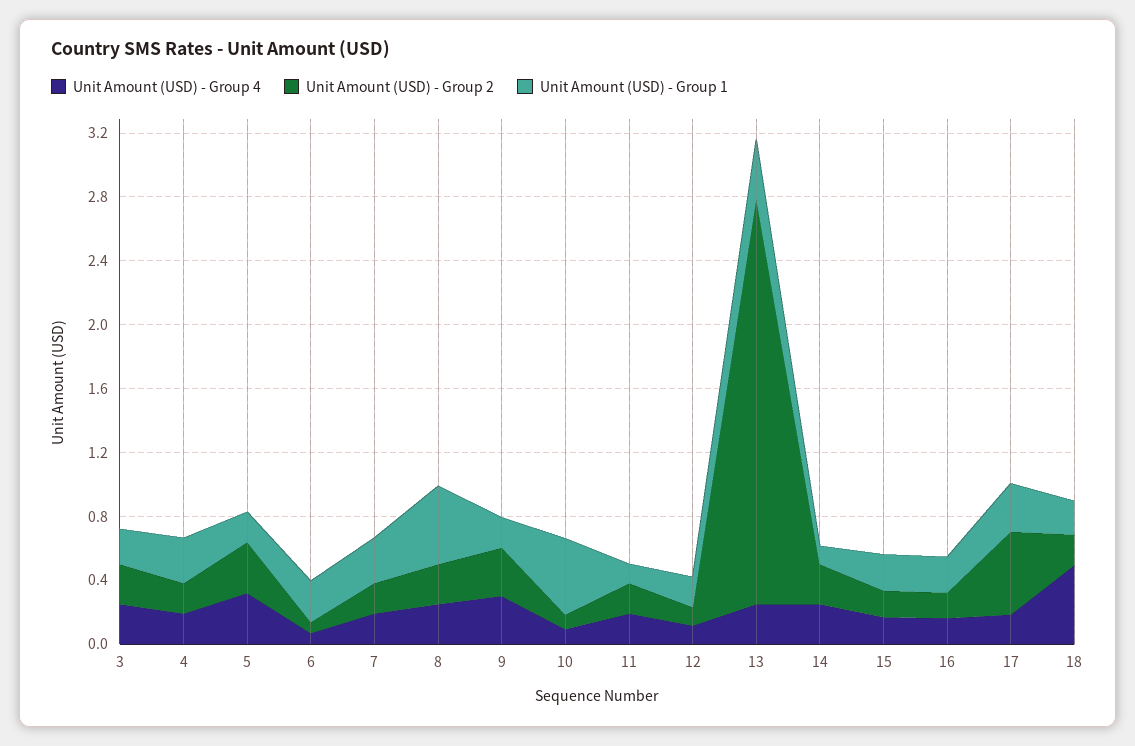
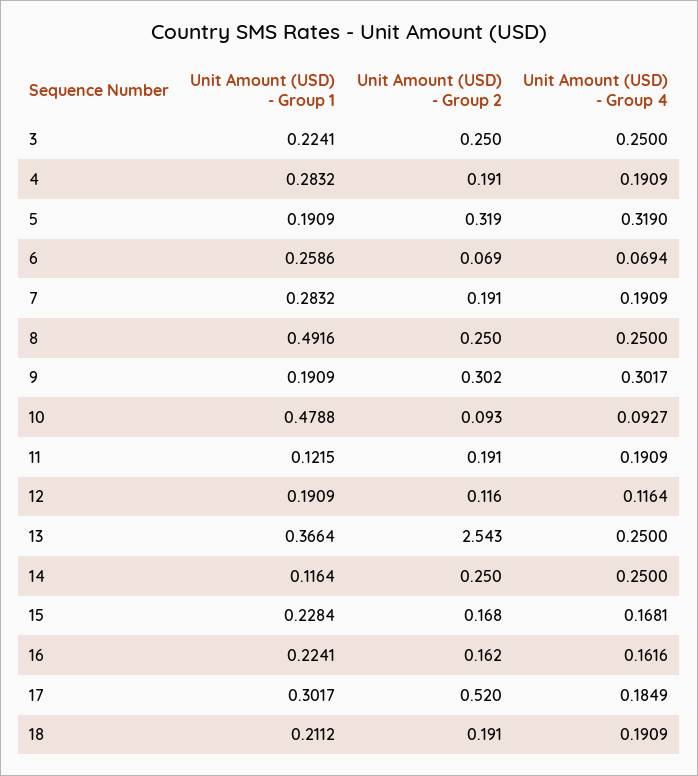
Unit Amount (USD) - Group 4, 18: 0.5 -> 0.1909

